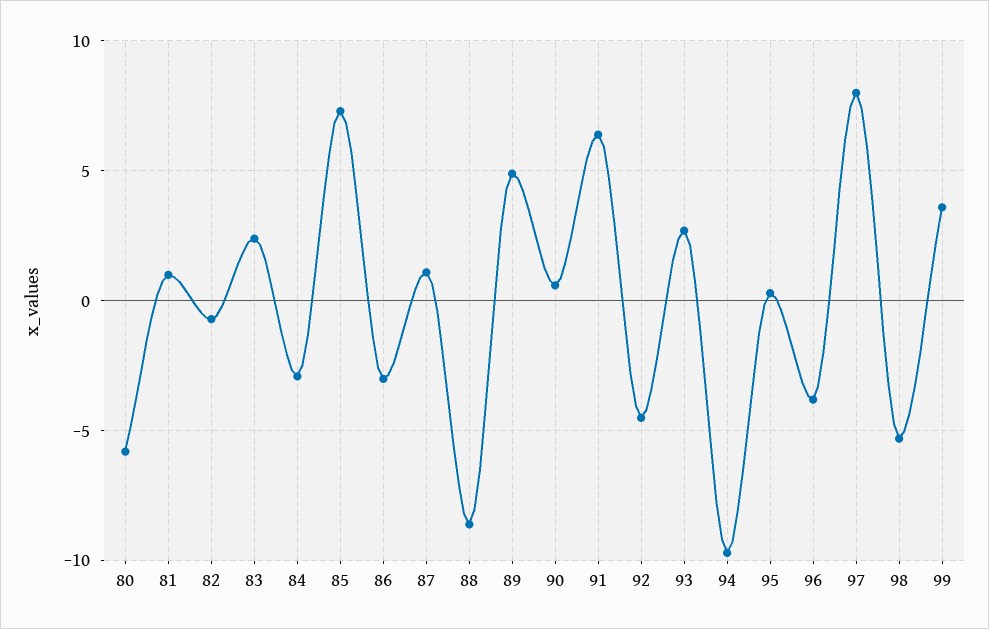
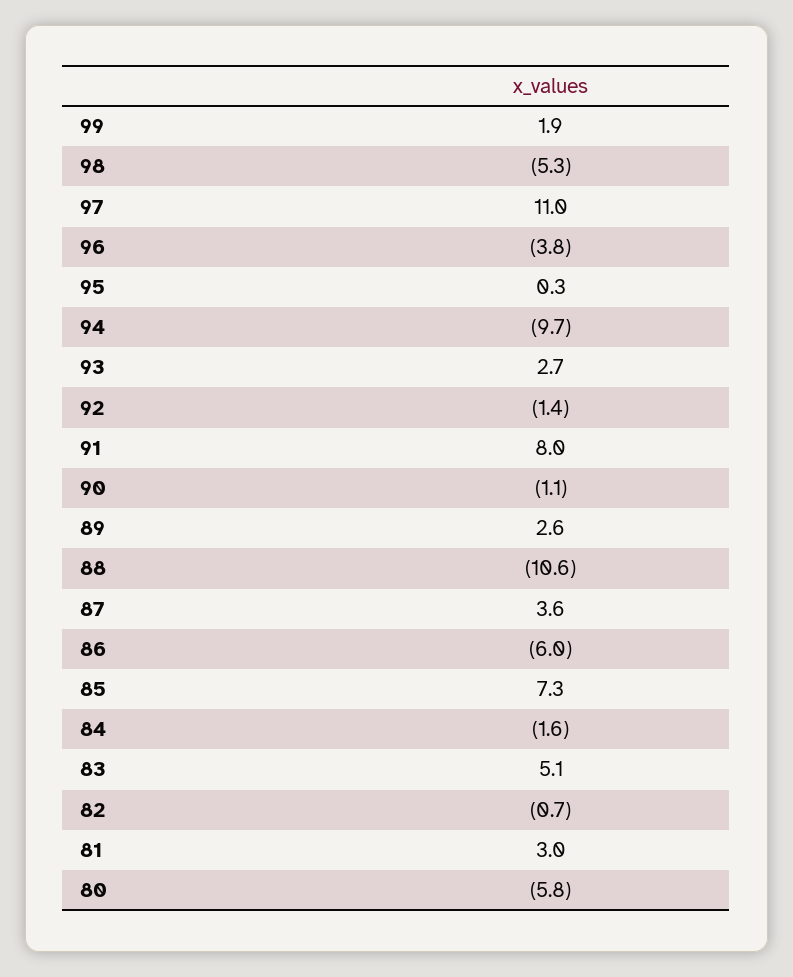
81: 1 -> 3
83: 2.5 -> 5.1
84: -3 -> -1.6
86: -3 -> -6
87: 1 -> 3.6
88: -8.5 -> -10.6
89: 5 -> 2.6
90: 0.5 -> -1.1
91: 6.5 -> 8
92: -4.5 -> -1.4
97: 8 -> 11
99: 3.5 -> 1.9

